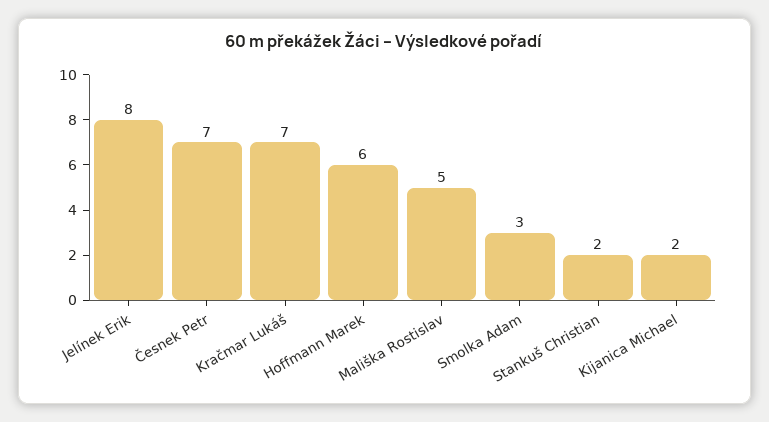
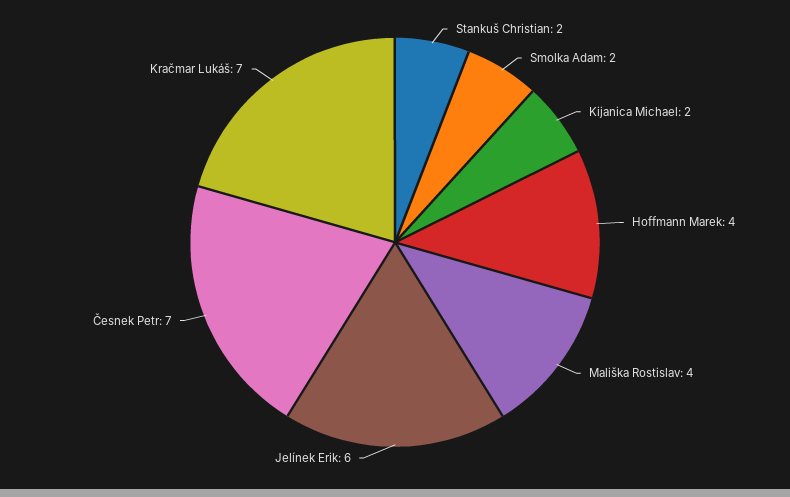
Jelínek Erik: 8 -> 6
Hoffmann Marek: 6 -> 4
Mališka Rostislav: 5 -> 4
Smolka Adam: 3 -> 2

